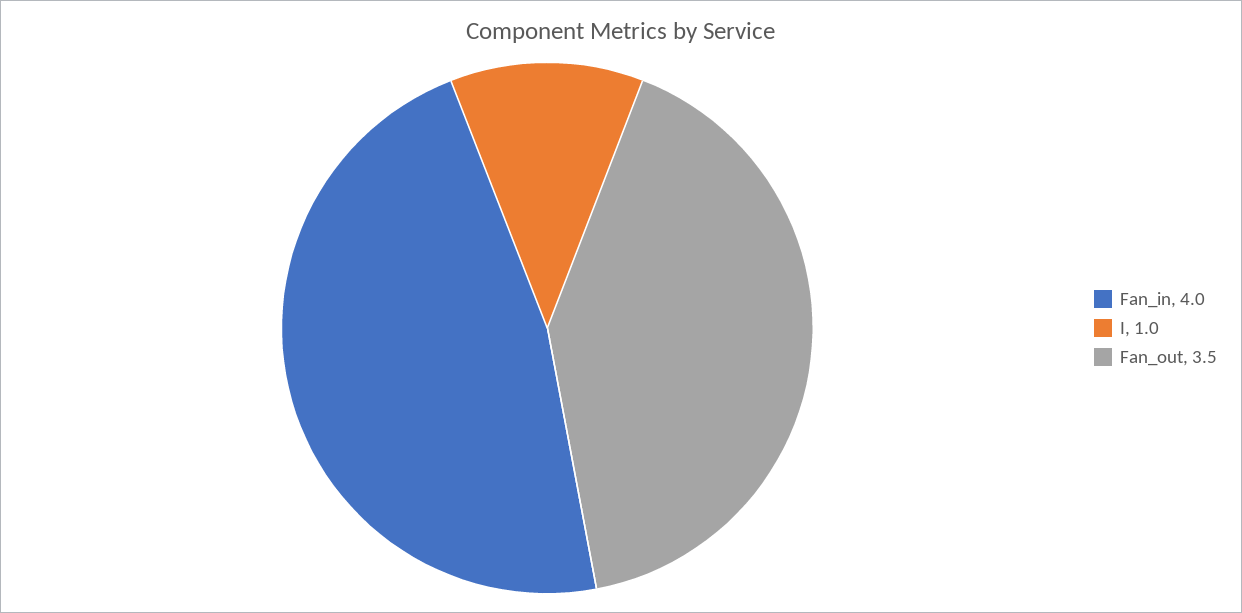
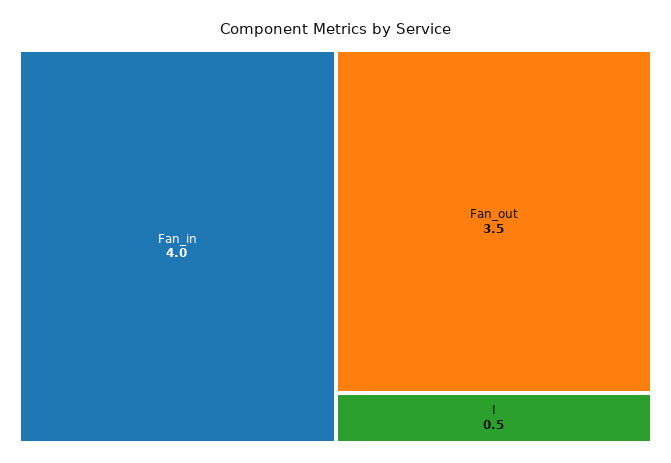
I: 1 -> 0.5

